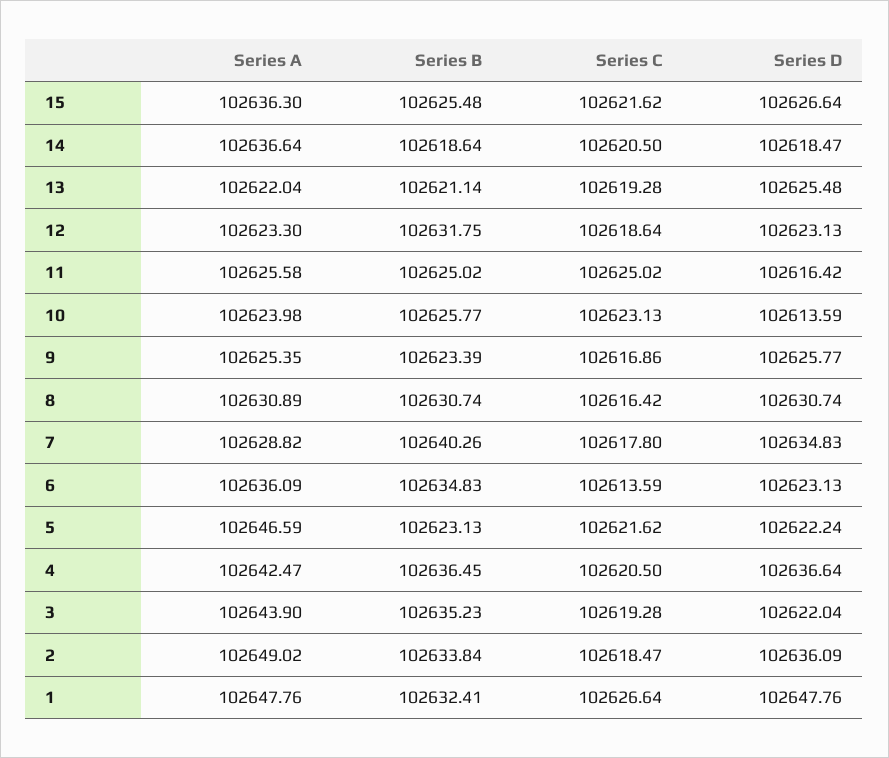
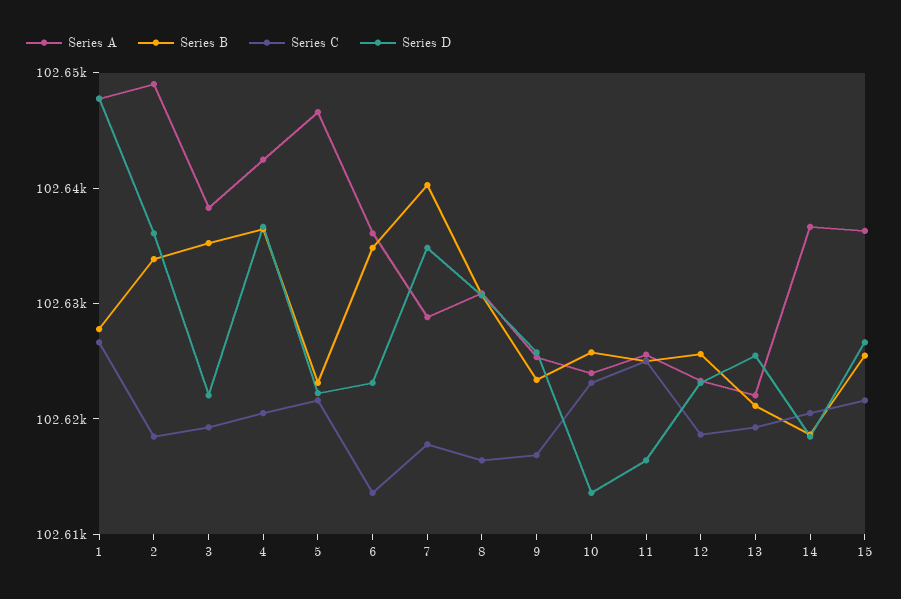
Series B, 12: 102631.75 -> 102626
Series A, 3: 102643.9 -> 102638
Series B, 1: 102632.41 -> 102628

